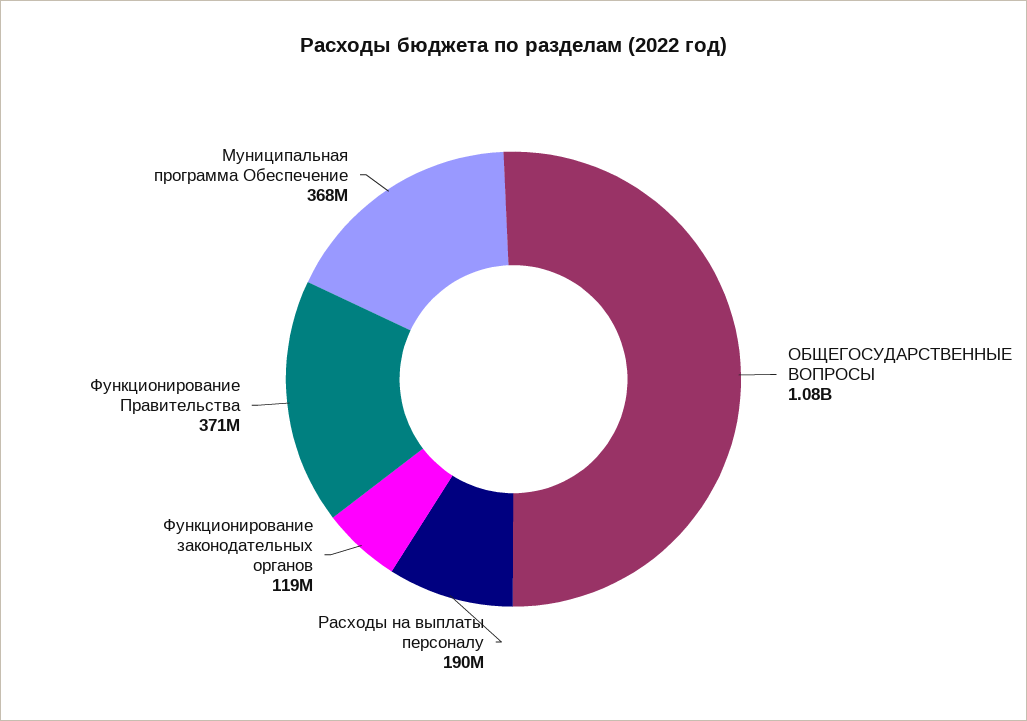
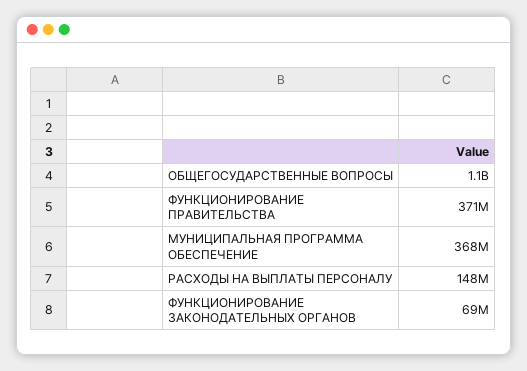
Расходы на выплаты персоналу: 190000000 -> 148000000
Функционирование законодательных органов: 119000000 -> 69000000

